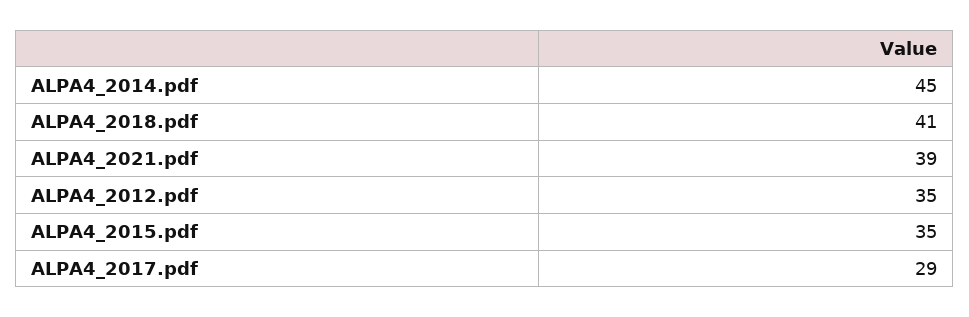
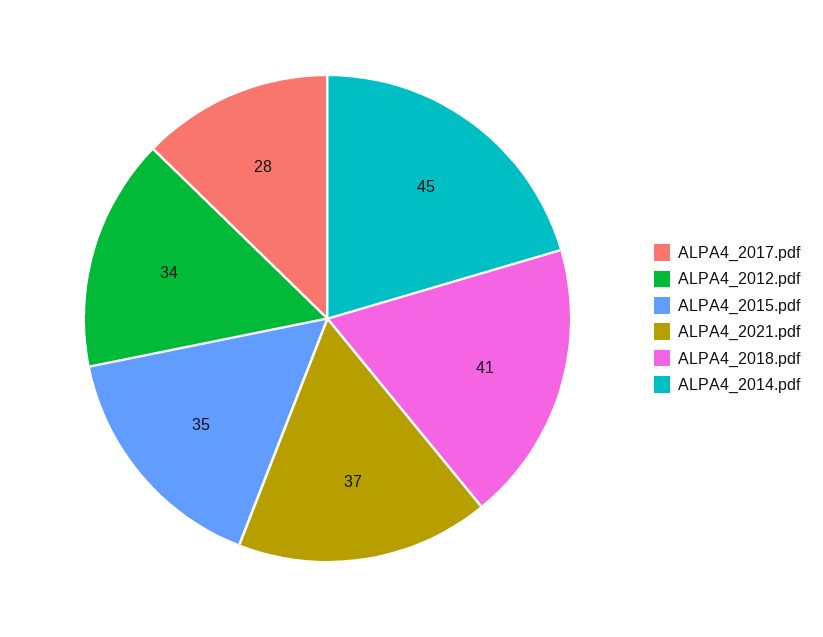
ALPA4_2021.pdf: 39 -> 37
ALPA4_2012.pdf: 35 -> 34
ALPA4_2017.pdf: 29 -> 28

